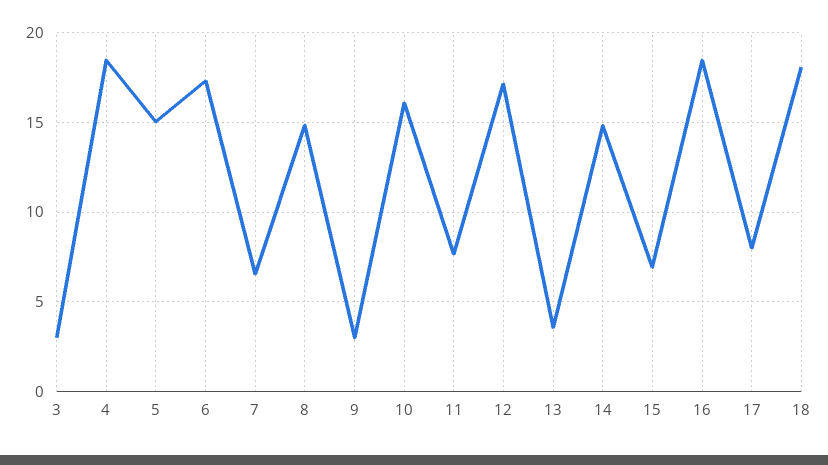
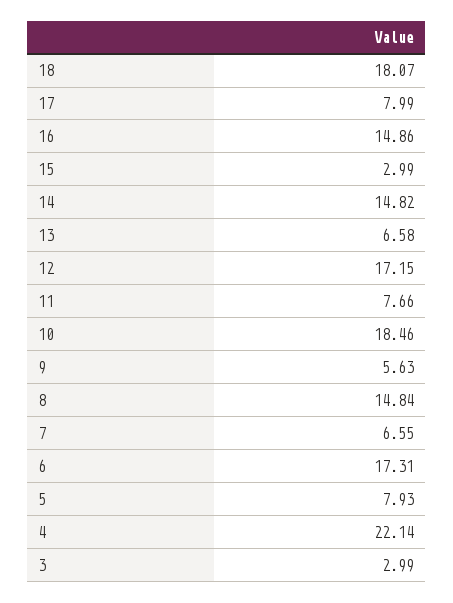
4: 18.5 -> 22.14
5: 15 -> 7.93
9: 3 -> 5.63
10: 16 -> 18.46
13: 3.5 -> 6.58
15: 7 -> 2.99
16: 18.5 -> 14.86

